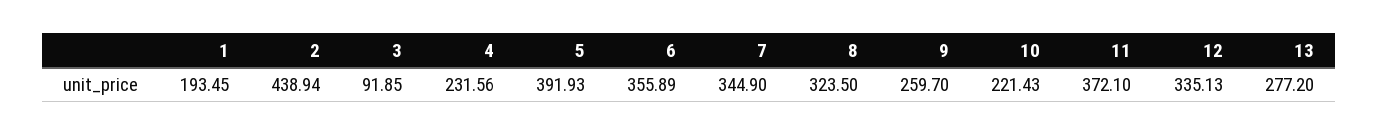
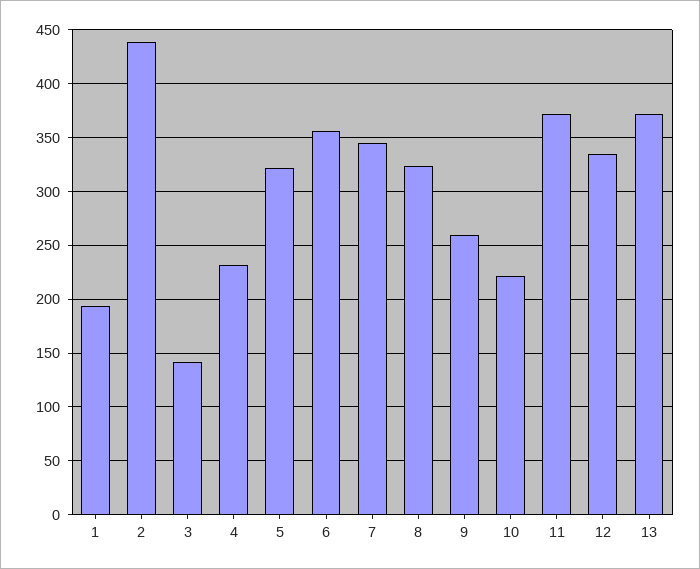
3: 91.85 -> 140
5: 391.93 -> 320
13: 277.2 -> 370

